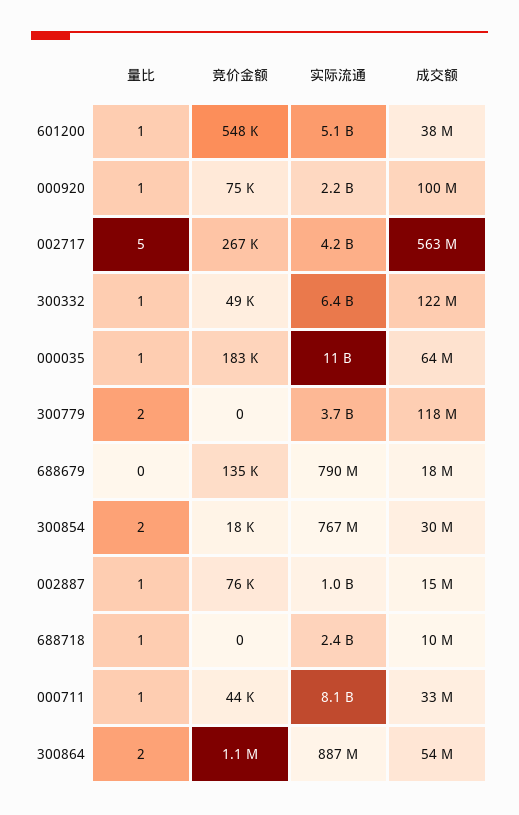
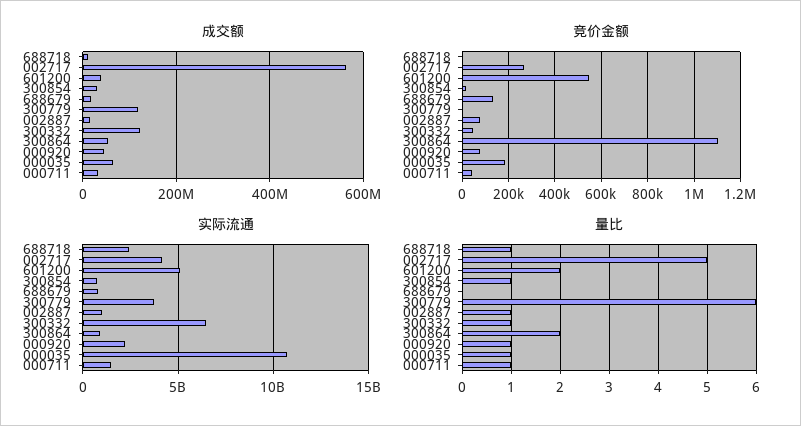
量比, 601200: 1 -> 2
成交额, 000920: 100000000 -> 40000000
量比, 300779: 2 -> 6
量比, 300854: 2 -> 1
实际流通, 000711: 8100000000 -> 1500000000

